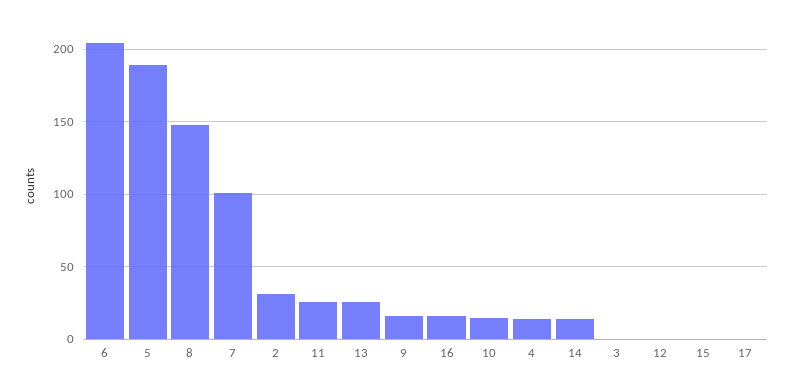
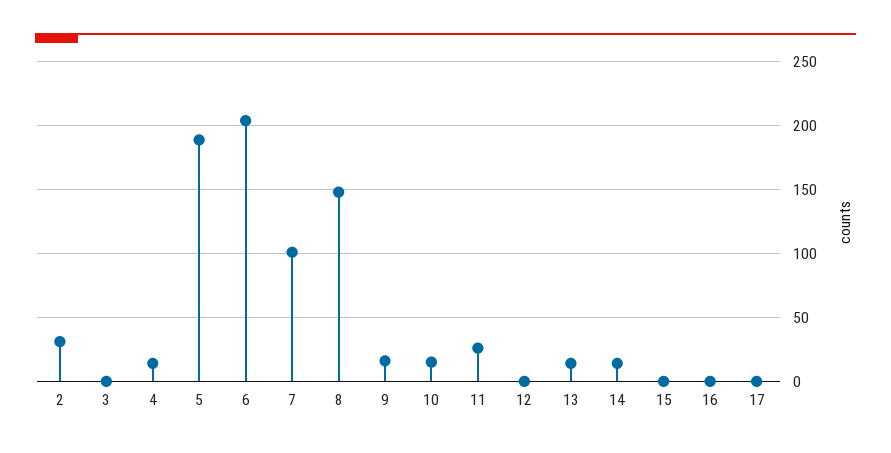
13: 25 -> 15
16: 15 -> 0

